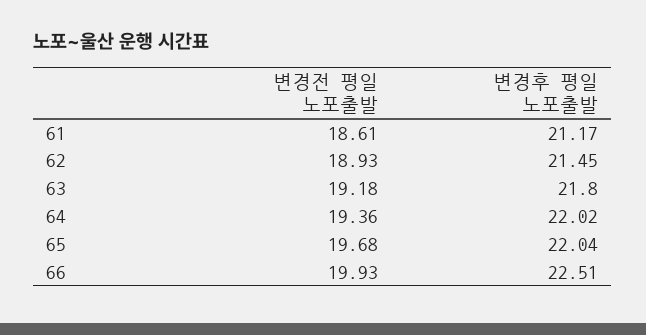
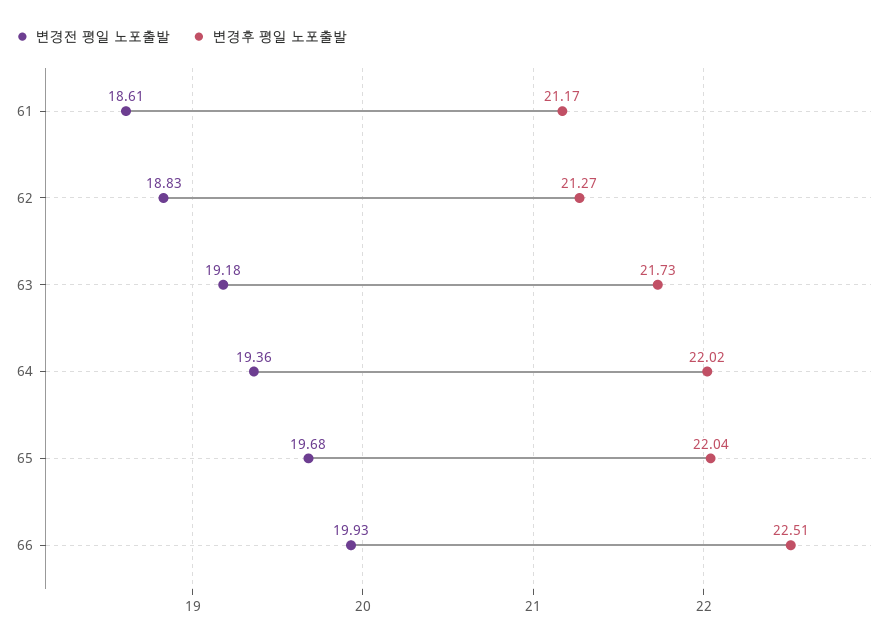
변경전 평일 노포출발, 62: 18.93 -> 18.83
변경후 평일 노포출발, 62: 21.45 -> 21.27
변경후 평일 노포출발, 63: 21.8 -> 21.73

